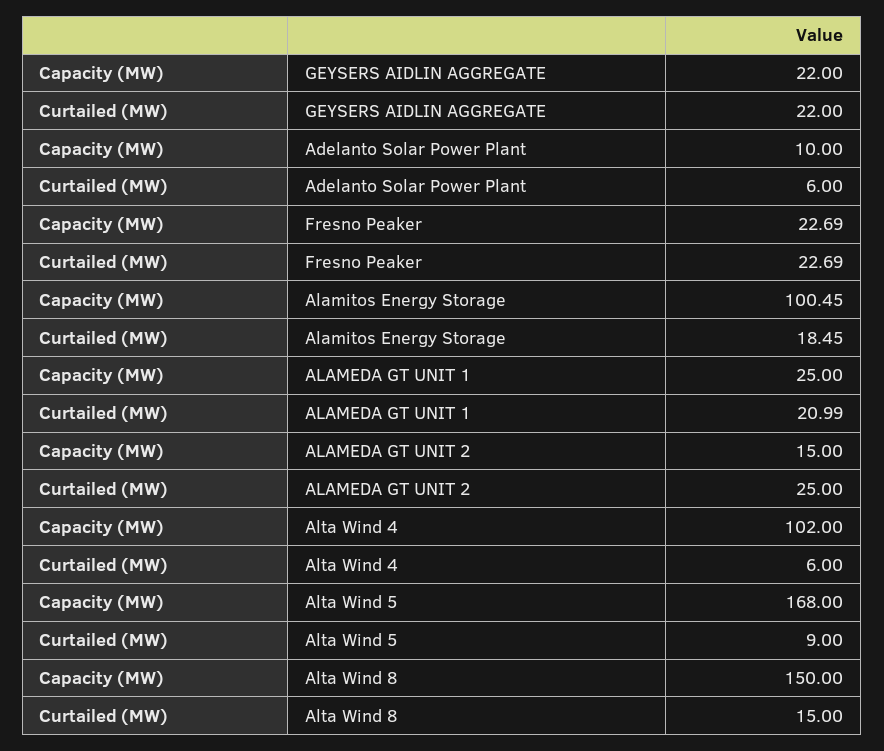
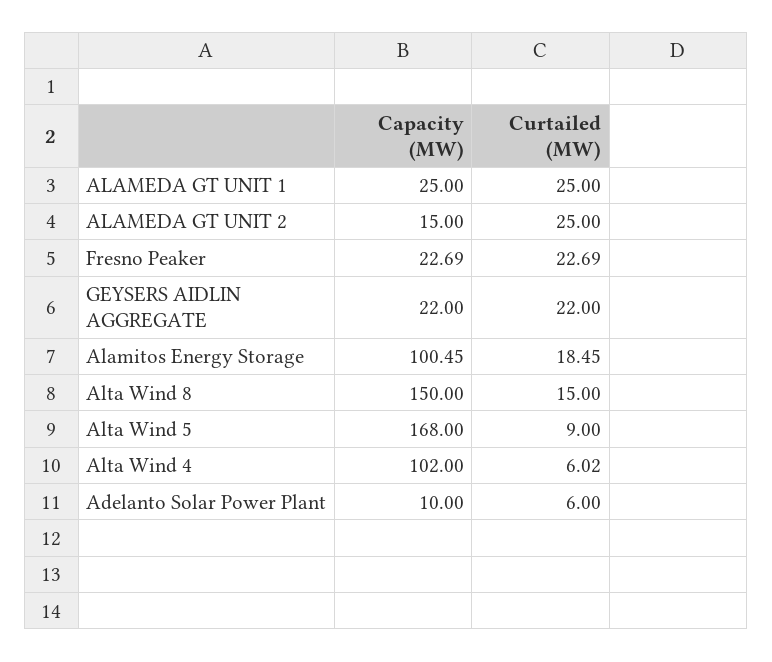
Curtailed (MW), ALAMEDA GT UNIT 1: 20.99 -> 25
Curtailed (MW), Alta Wind 4: 6 -> 6.02

